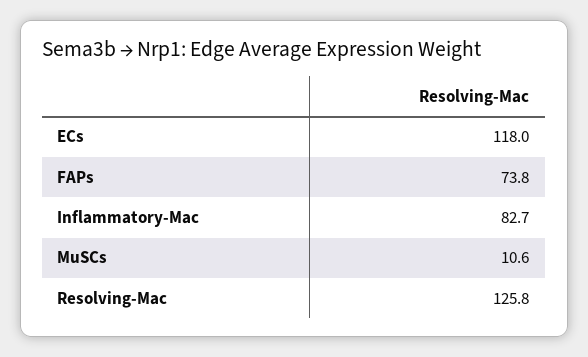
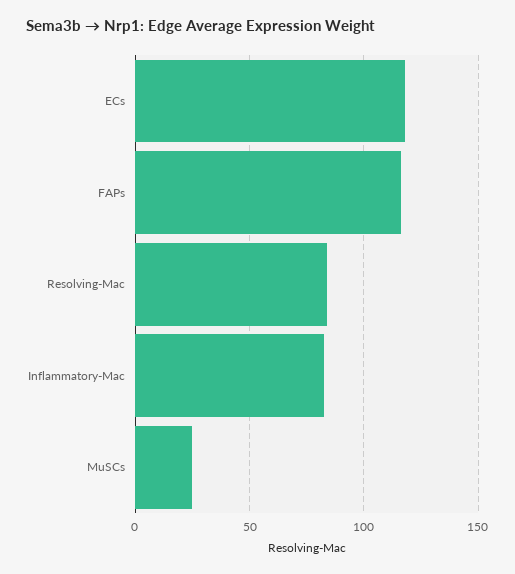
FAPs: 73.8 -> 115
MuSCs: 10.6 -> 25
Resolving-Mac: 125.8 -> 85

